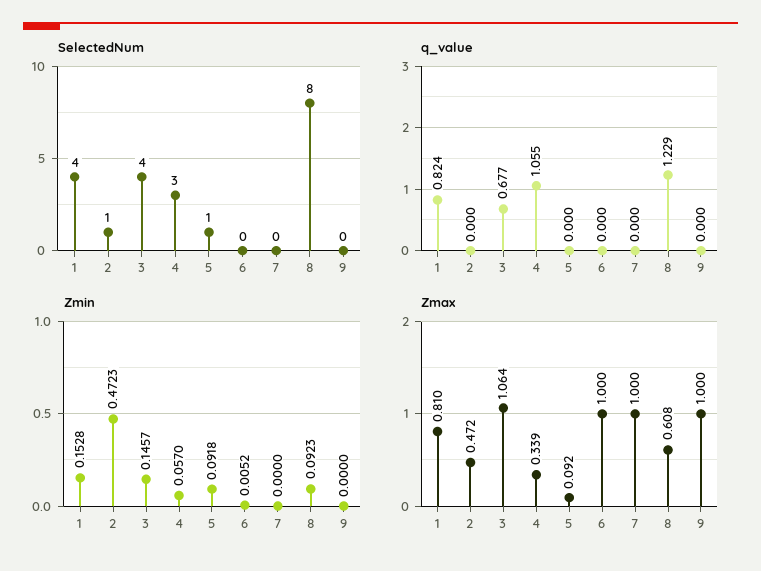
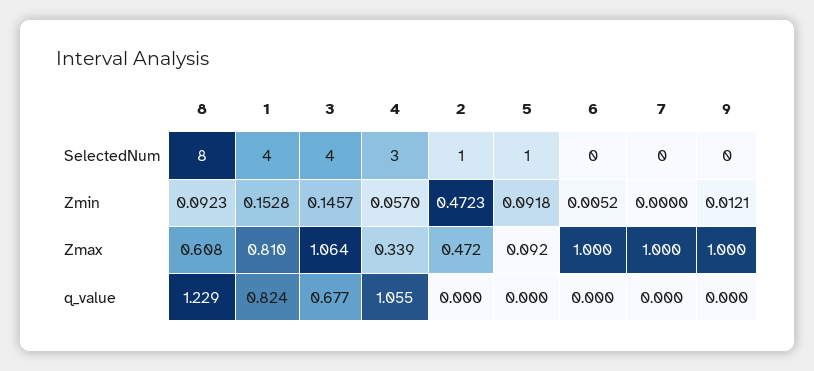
Zmin, 9: 0 -> 0.0121

